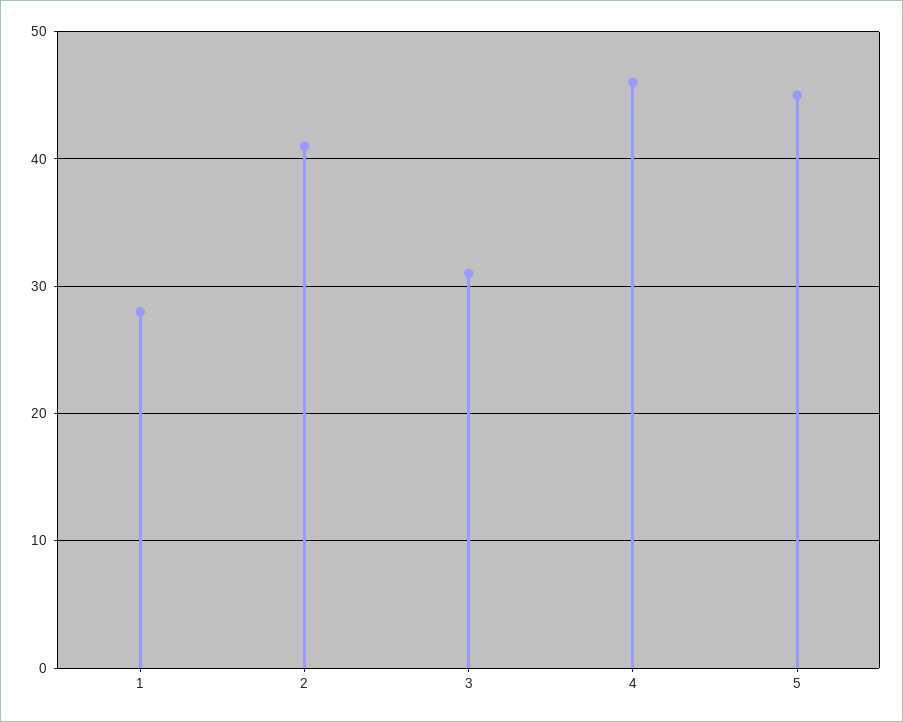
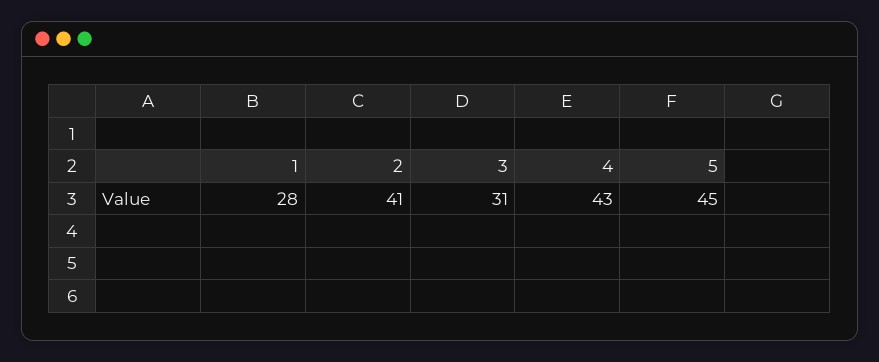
4: 46 -> 43

